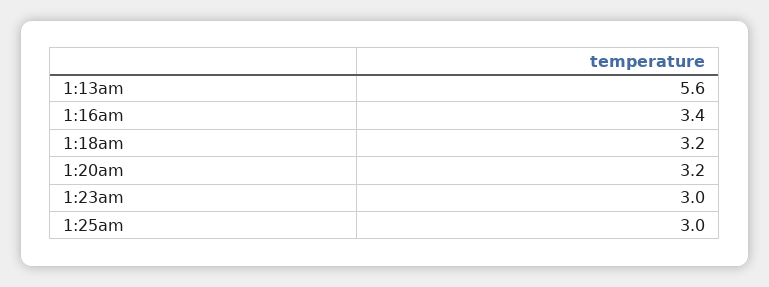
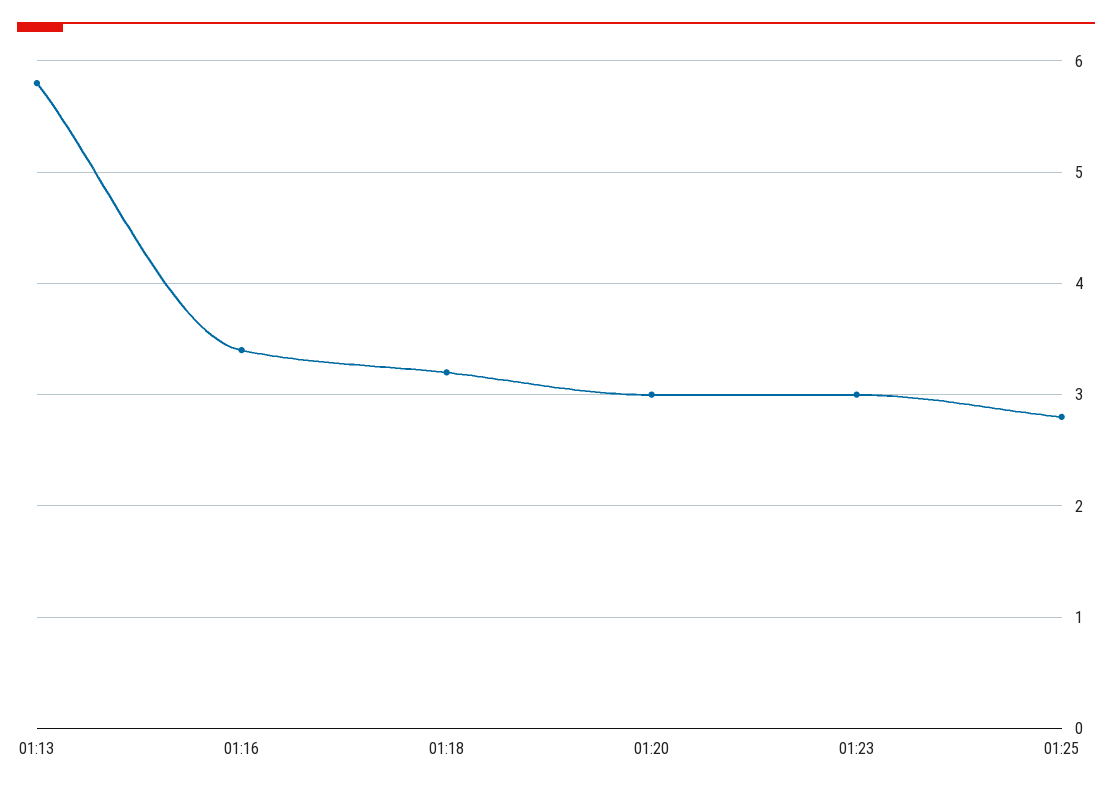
1:13am: 5.6 -> 5.8
1:20am: 3.2 -> 3
1:25am: 3 -> 2.8

